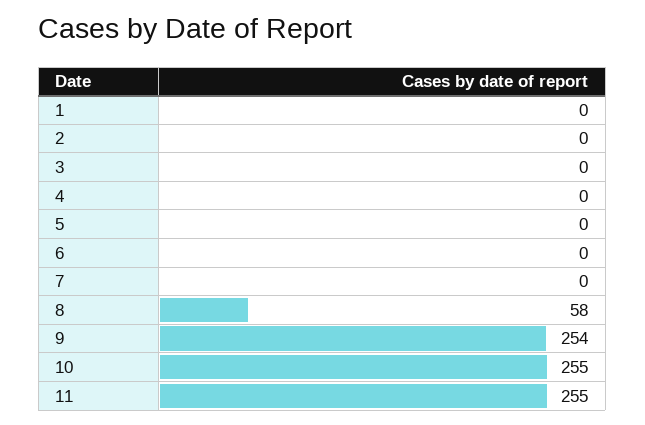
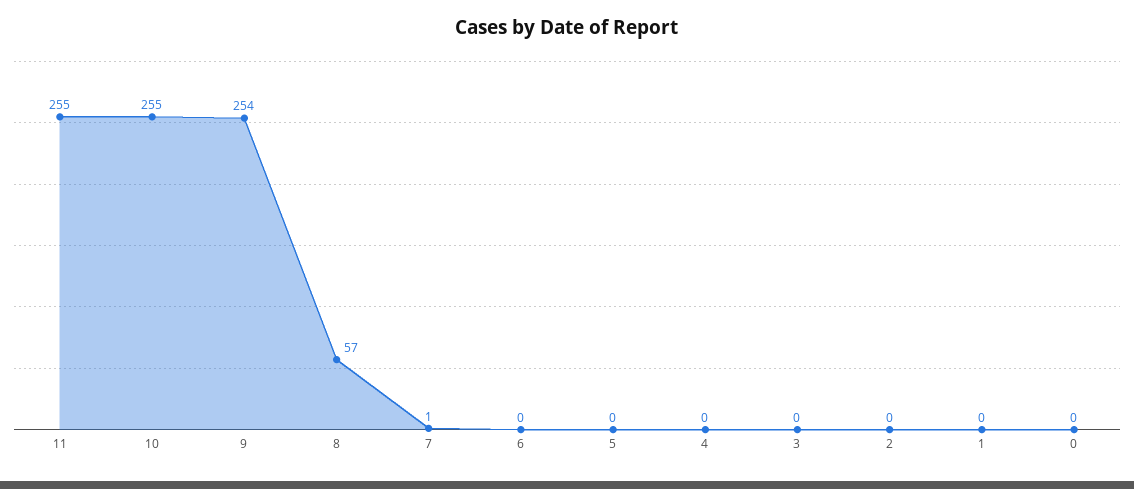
7: 0 -> 1
8: 58 -> 57
0: none -> 0

